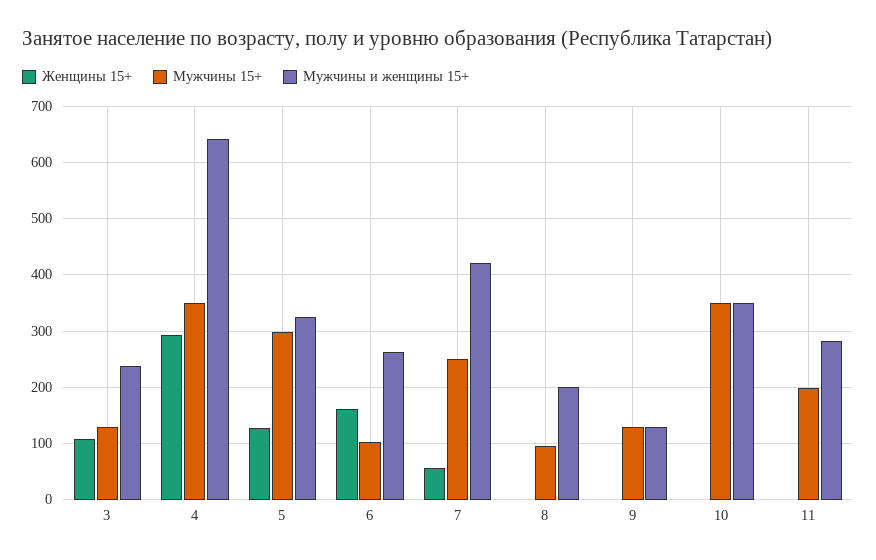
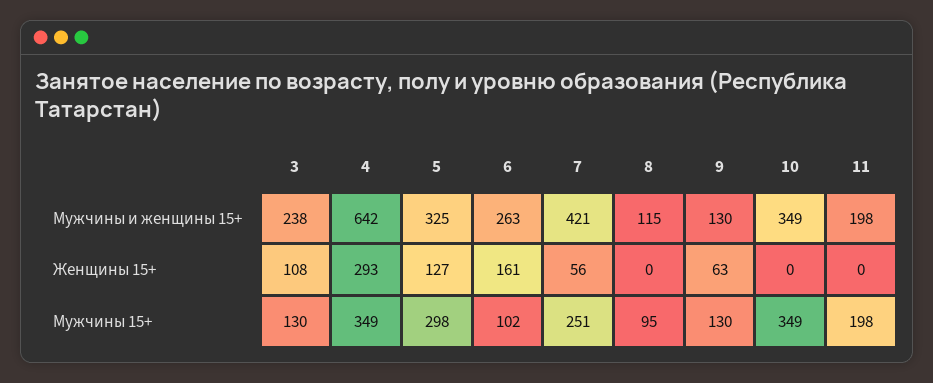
Мужчины и женщины 15+, 8: 200 -> 115
Женщины 15+, 9: 0 -> 63
Мужчины и женщины 15+, 11: 280 -> 198

